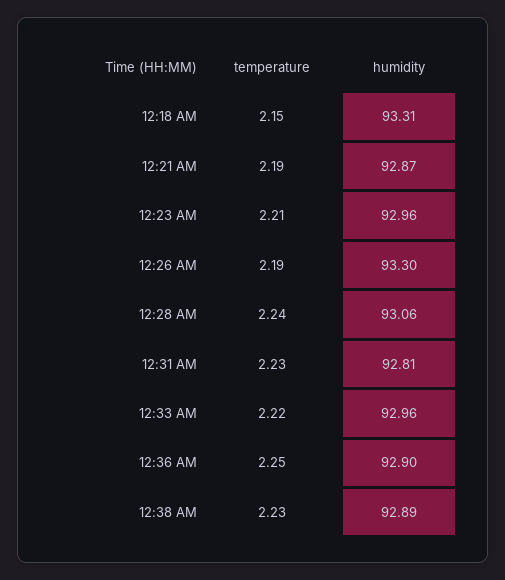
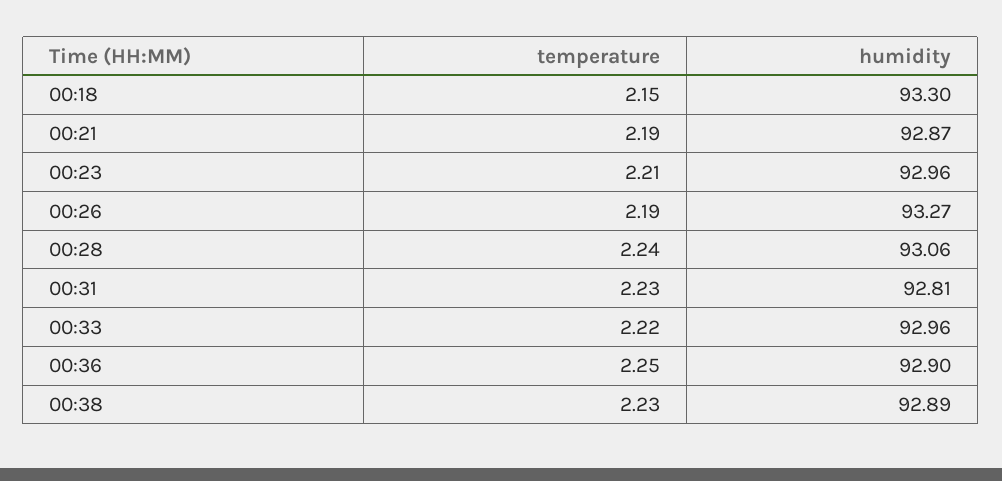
humidity, 12:18 AM: 93.31 -> 93.3
humidity, 12:26 AM: 93.3 -> 93.27

